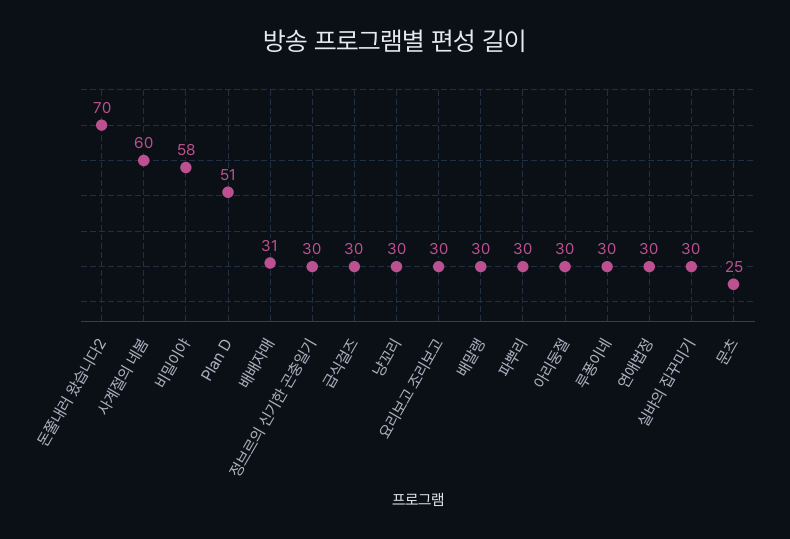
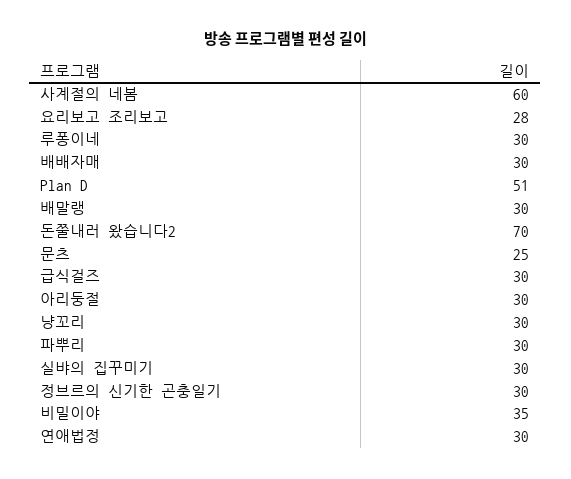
비밀이야: 58 -> 35
배배자매: 31 -> 30
요리보고 조리보고: 30 -> 28

